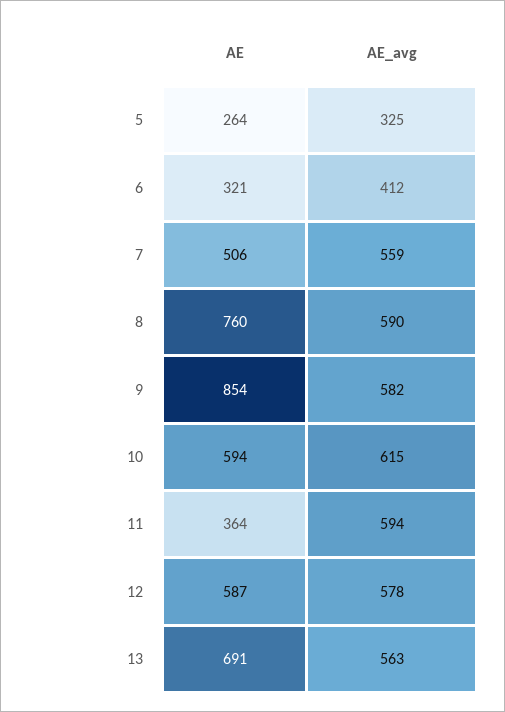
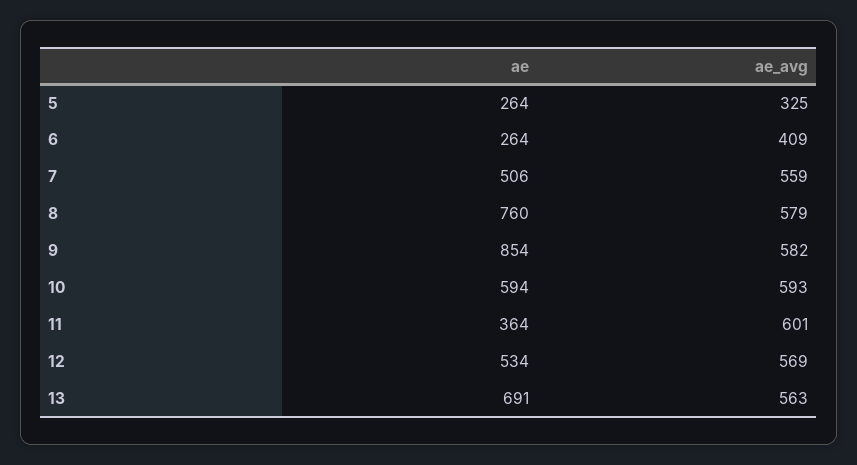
AE, 6: 321 -> 264
AE_avg, 6: 412 -> 409
AE_avg, 8: 590 -> 579
AE_avg, 10: 615 -> 593
AE_avg, 11: 594 -> 601
AE, 12: 587 -> 534
AE_avg, 12: 578 -> 569

